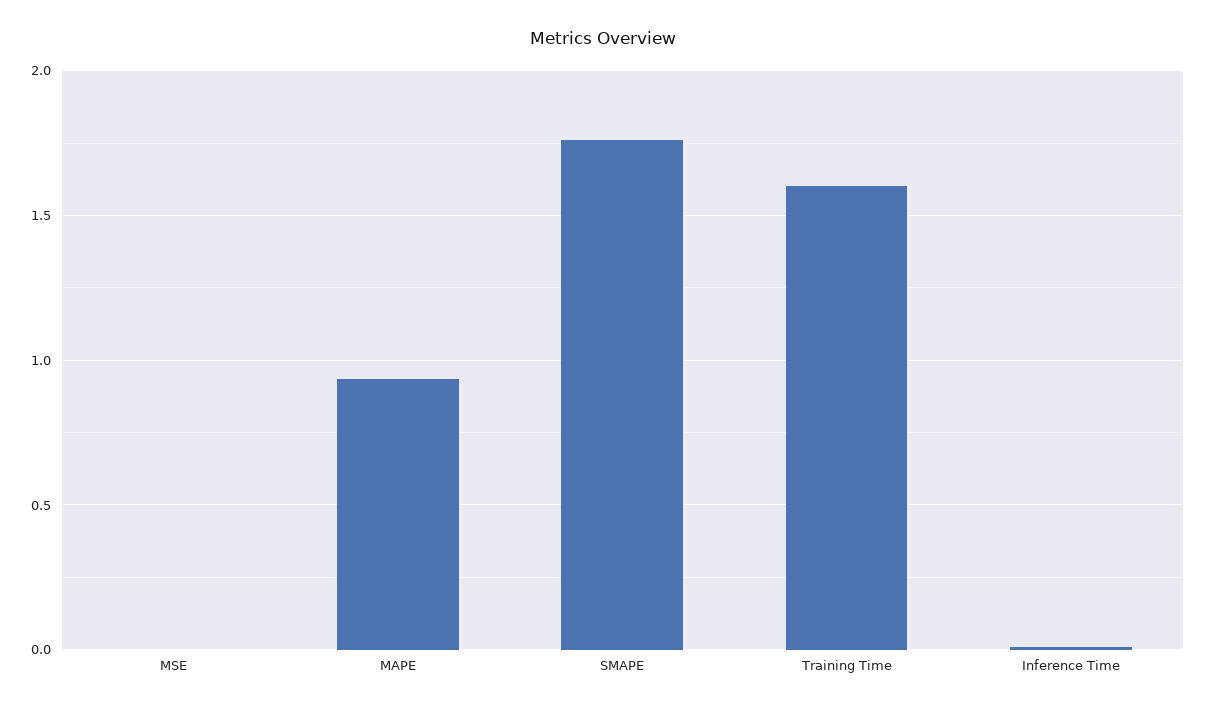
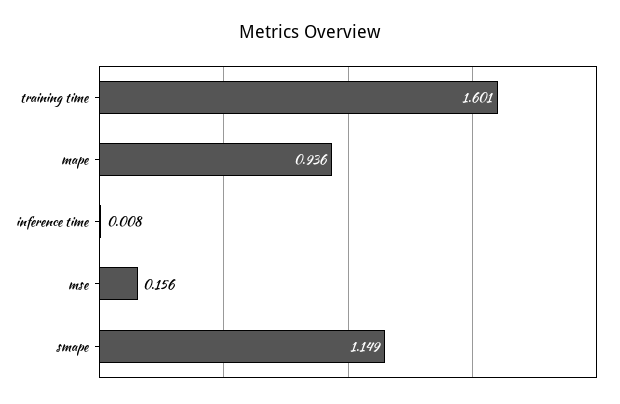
MSE: 0 -> 0.156
SMAPE: 1.75 -> 1.149

